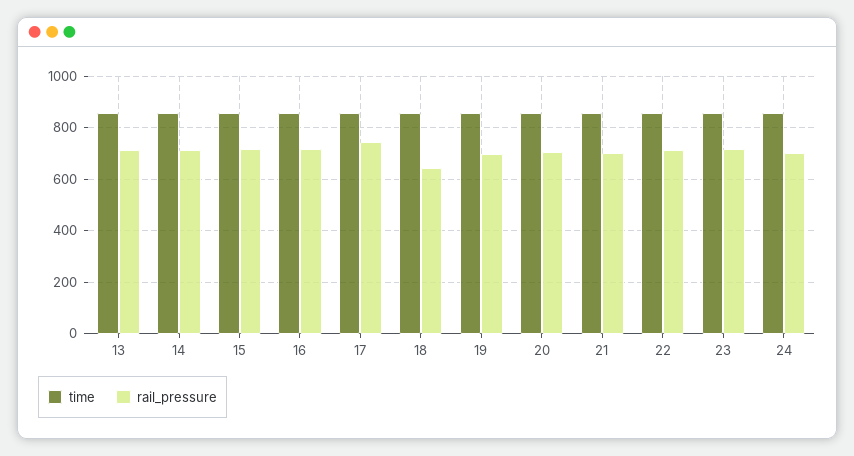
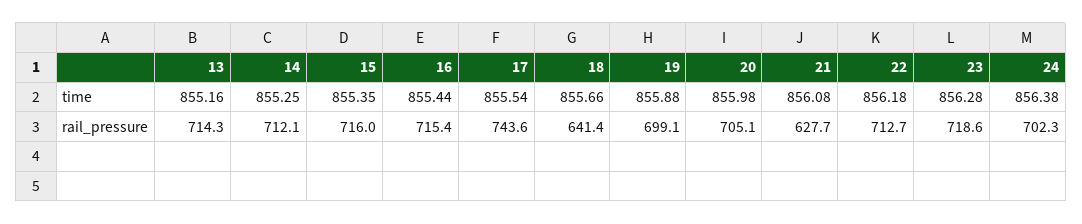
rail_pressure, 21: 700 -> 627.7

